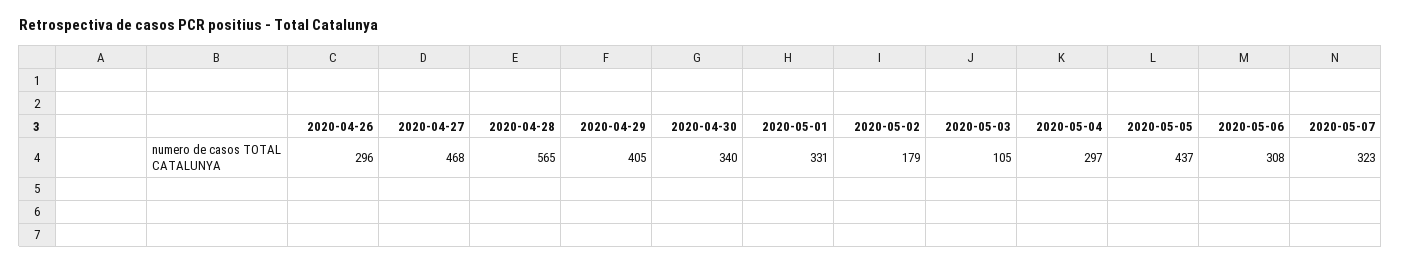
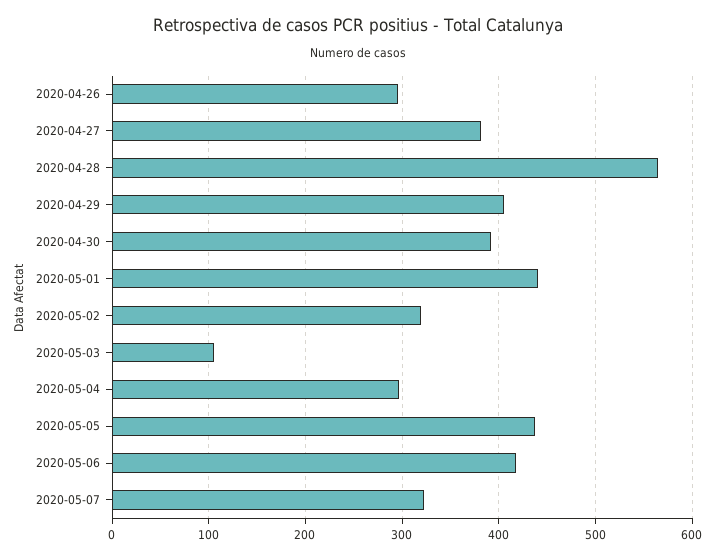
2020-04-27: 468 -> 380
2020-04-30: 340 -> 390
2020-05-01: 331 -> 440
2020-05-02: 179 -> 320
2020-05-06: 308 -> 420

